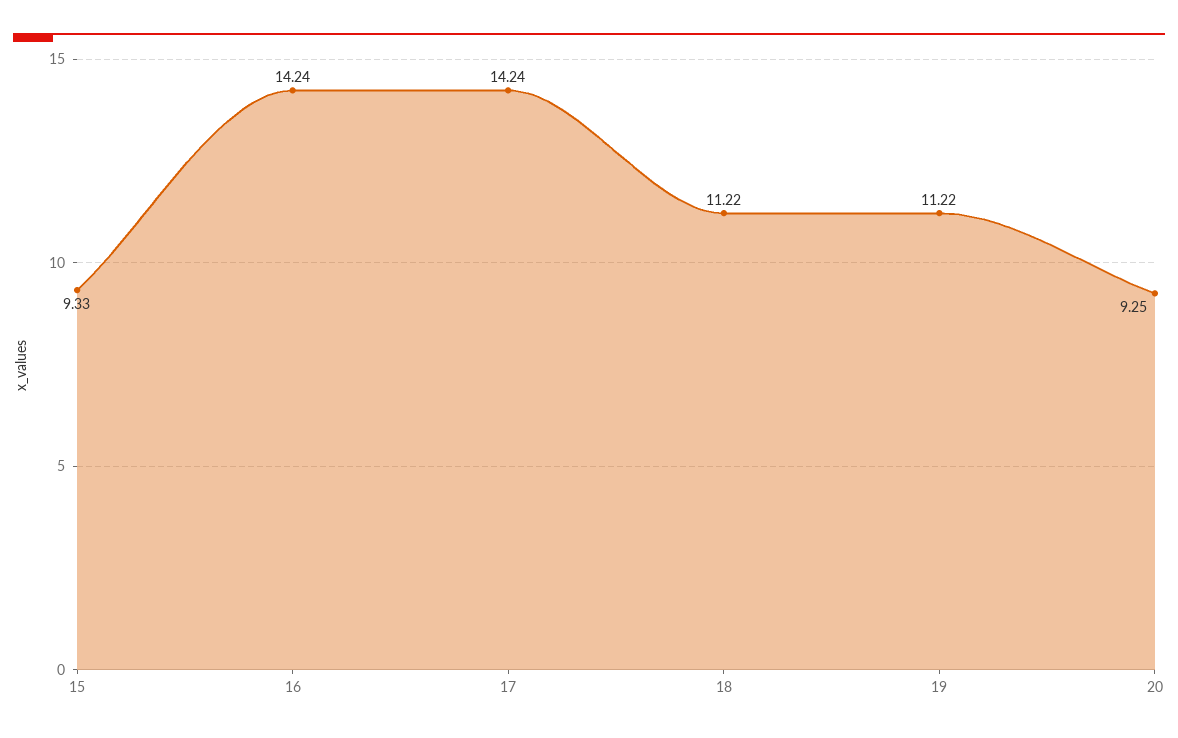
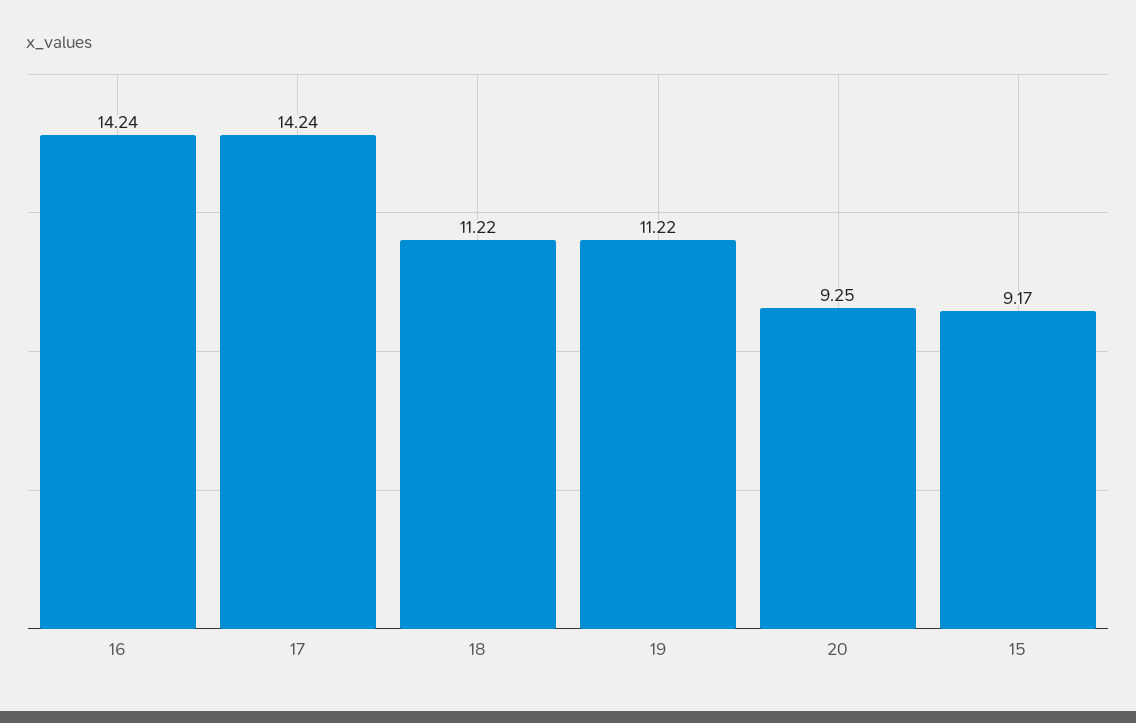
15: 9.33 -> 9.17

